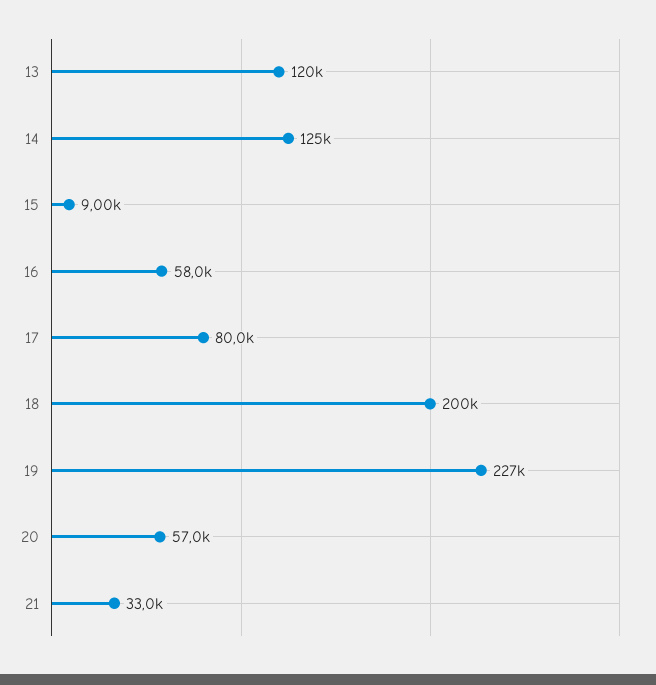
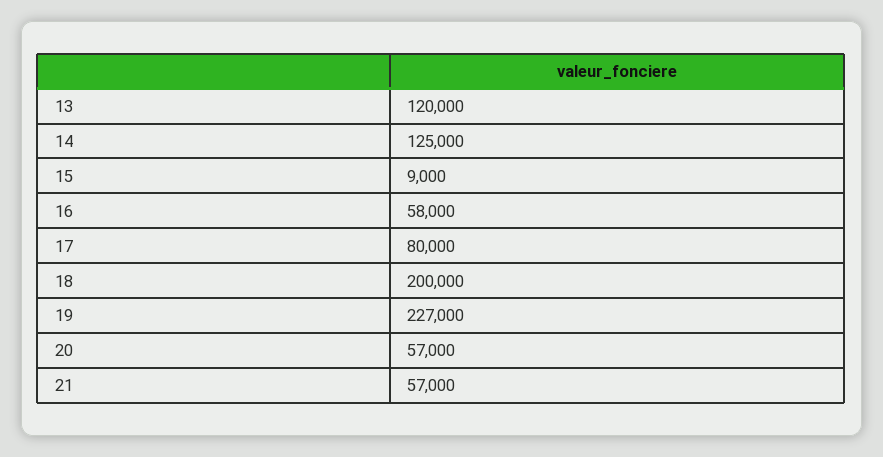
21: 33000 -> 57000

